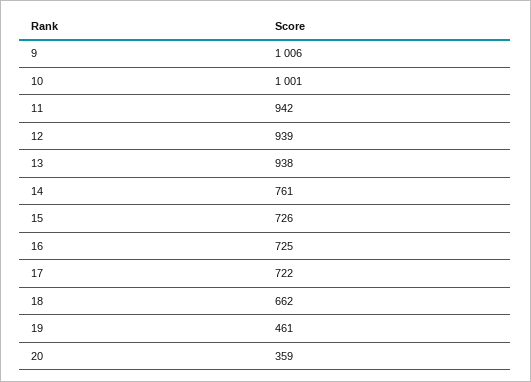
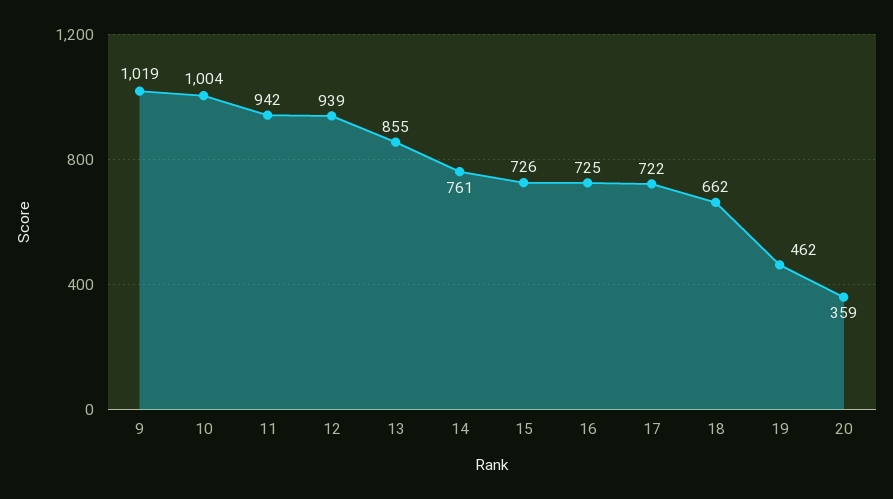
9: 1006 -> 1019
10: 1001 -> 1004
13: 938 -> 855
19: 461 -> 462

